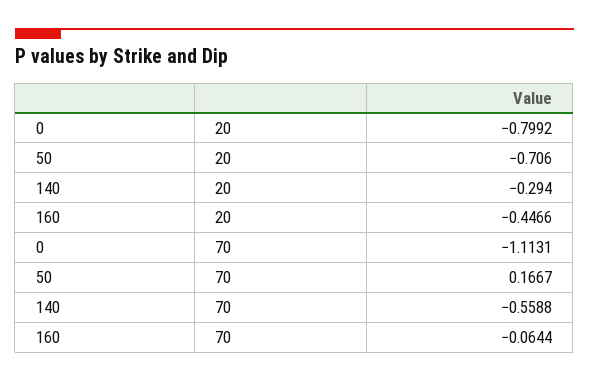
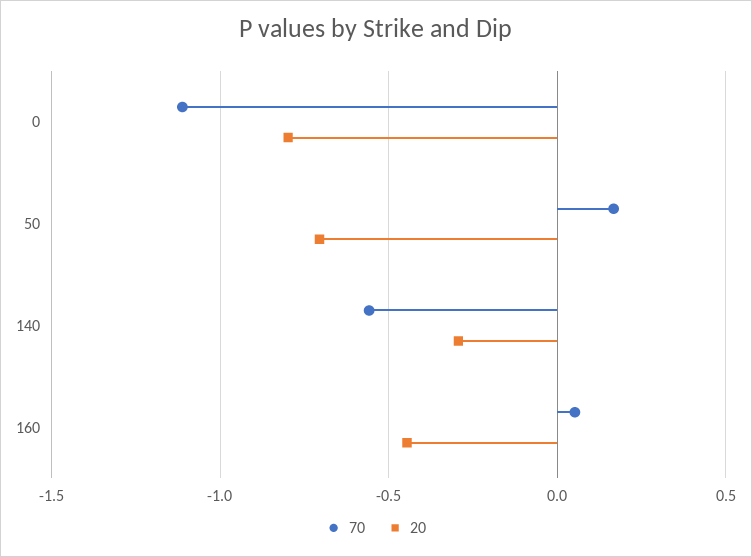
70, 160: -0.0644 -> 0.05

